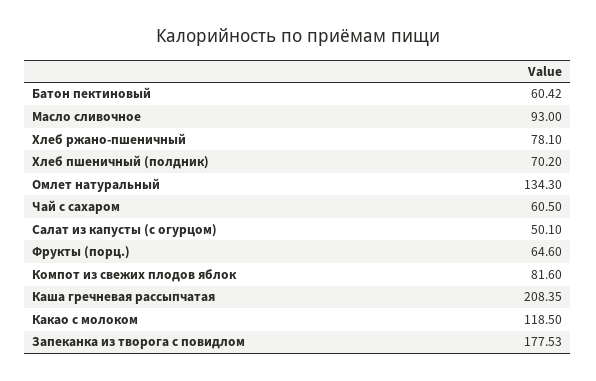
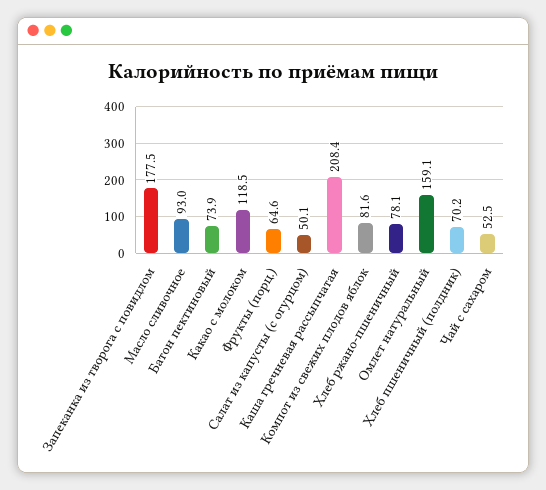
Батон пектиновый: 60.42 -> 73.9
Омлет натуральный: 134.3 -> 159.1
Чай с сахаром: 60.5 -> 52.5

